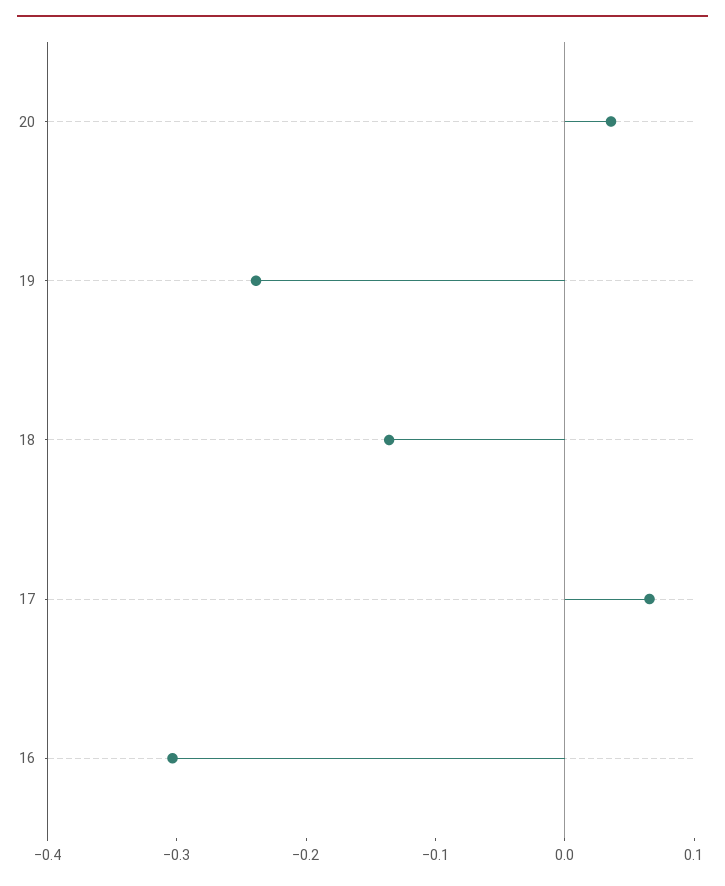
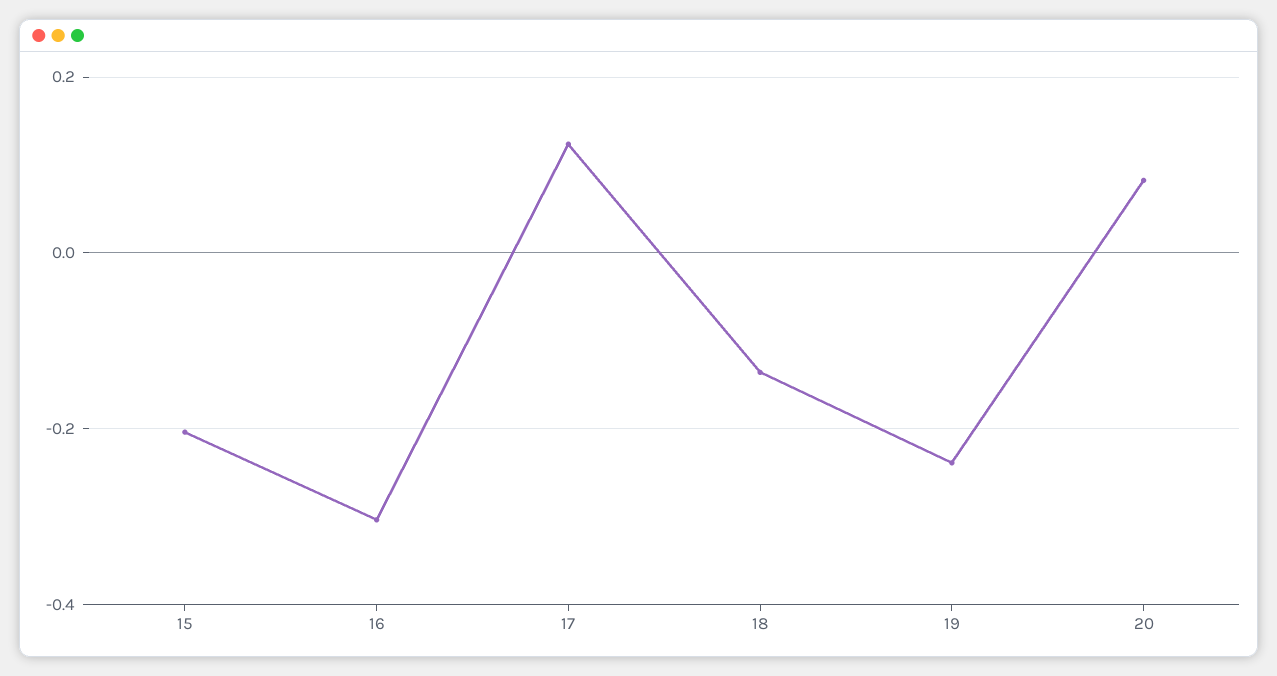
20: 0.04 -> 0.08
17: 0.06 -> 0.12
15: none -> -0.2

